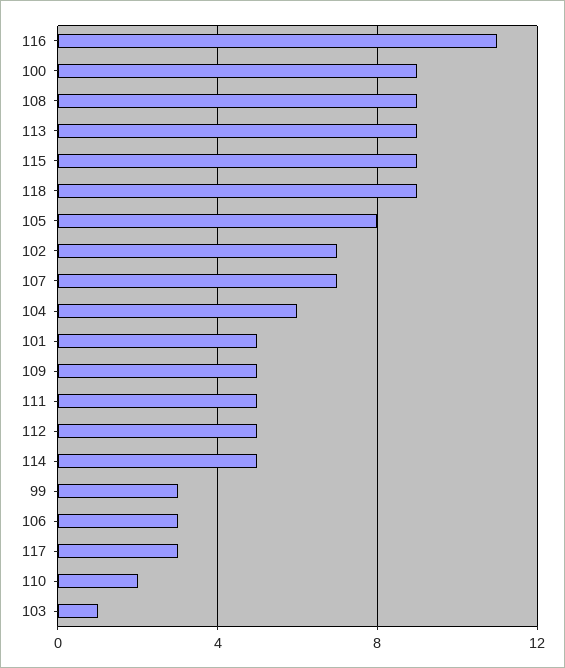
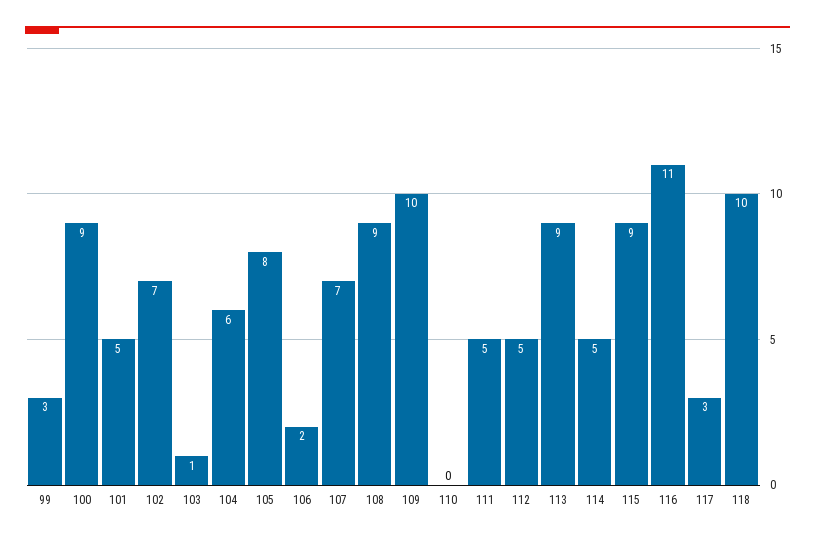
118: 9 -> 10
109: 5 -> 10
106: 3 -> 2
110: 2 -> 0

